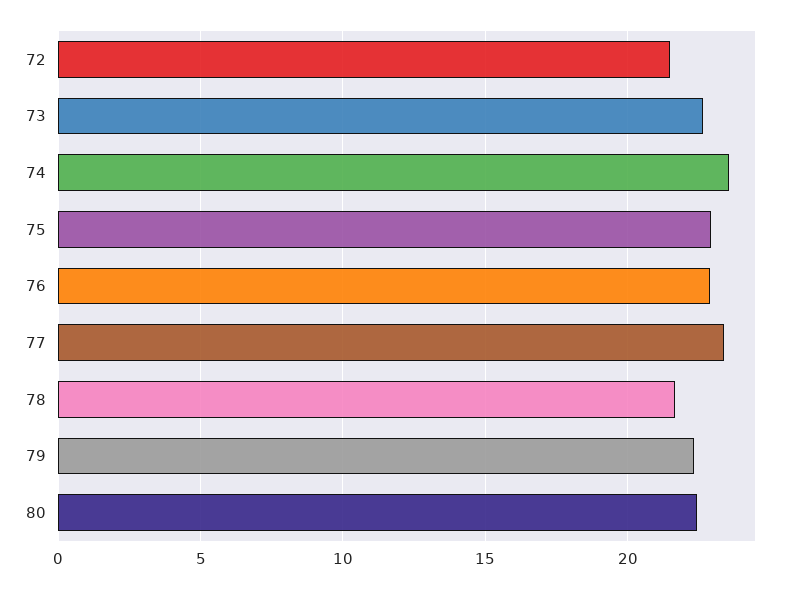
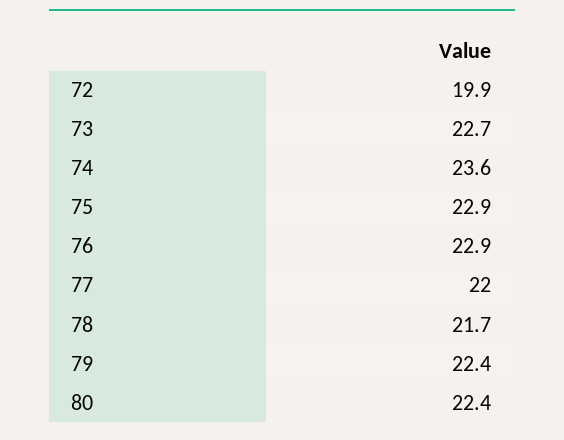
72: 21.5 -> 19.9
77: 23.5 -> 22

